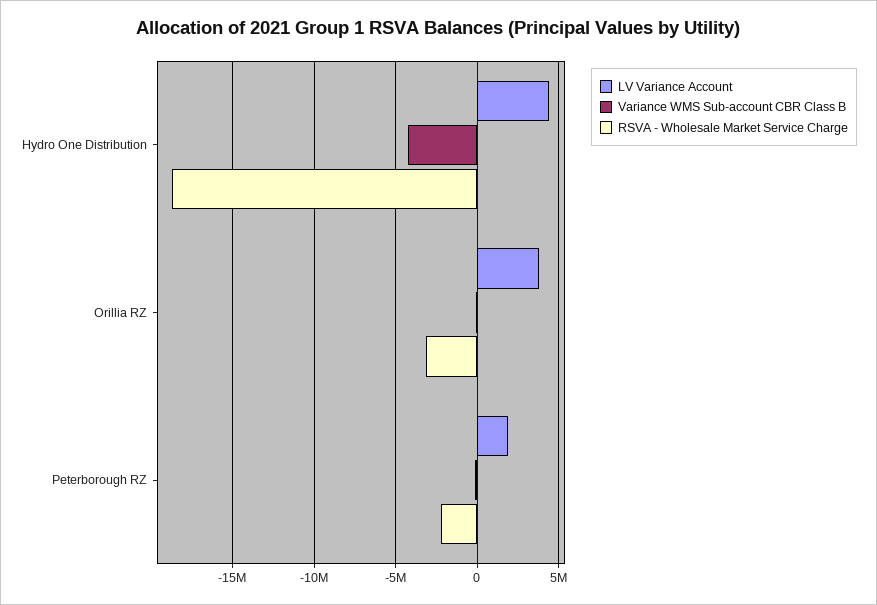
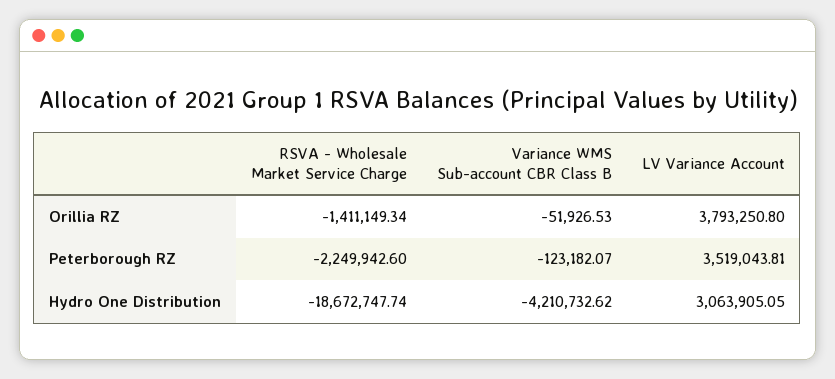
LV Variance Account, Hydro One Distribution: 4500000 -> 3063905.05
RSVA - Wholesale Market Service Charge, Orillia RZ: -3000000 -> -1411149.34
LV Variance Account, Peterborough RZ: 2000000 -> 3519043.81

